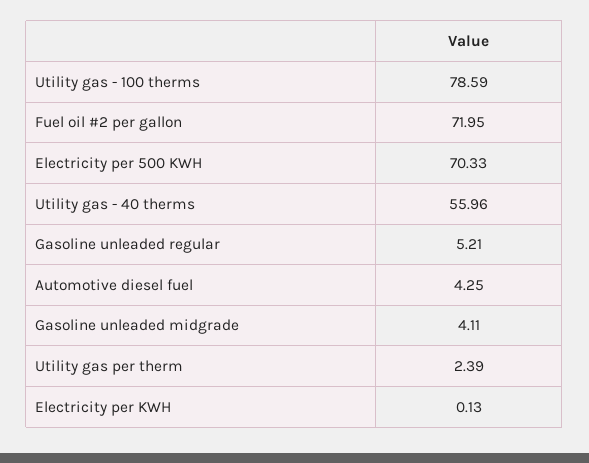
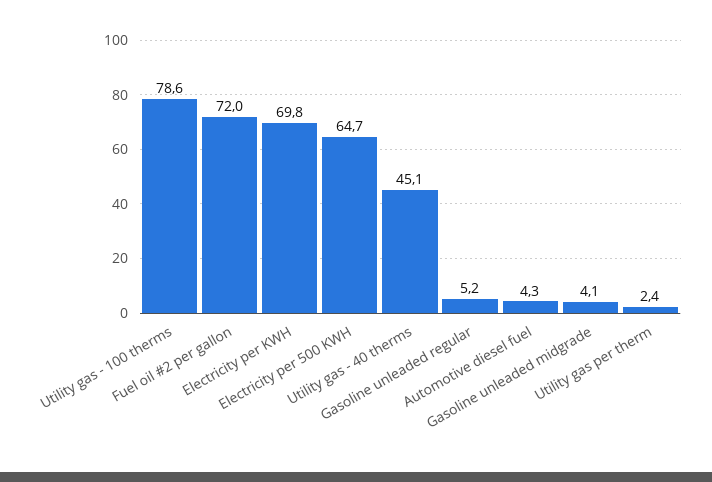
Electricity per 500 KWH: 70.33 -> 64.7
Utility gas - 40 therms: 55.96 -> 45.1
Electricity per KWH: 0.13 -> 69.8

